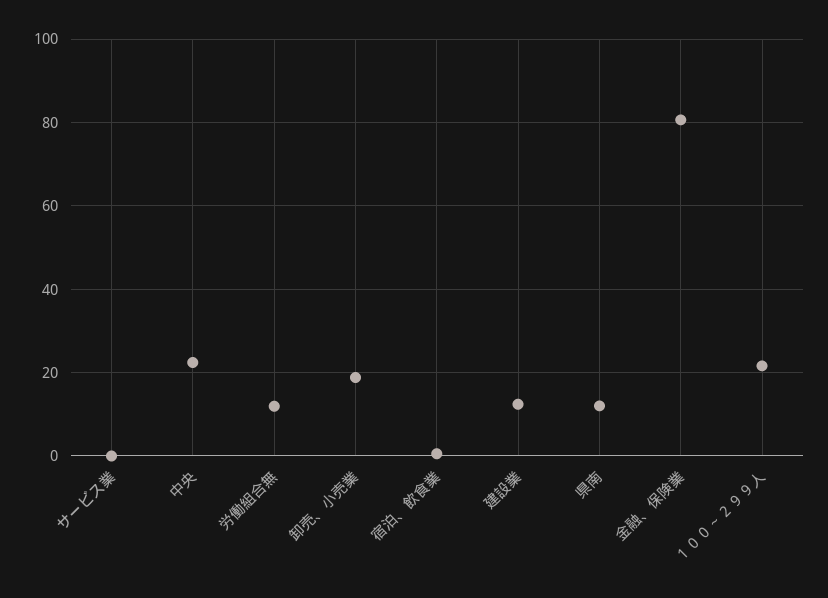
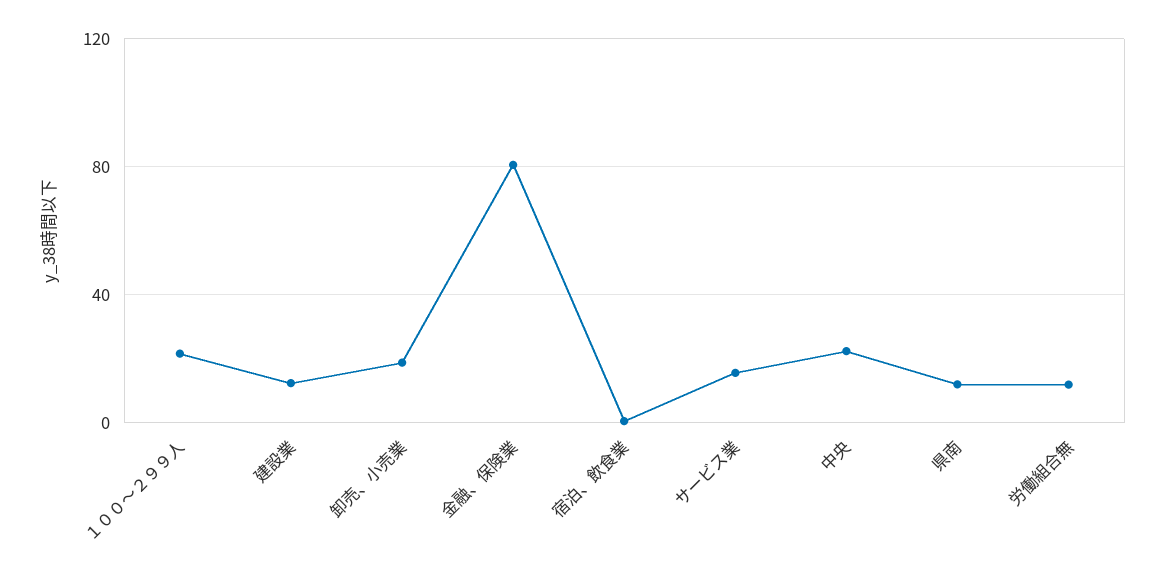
サービス業: 0 -> 15

